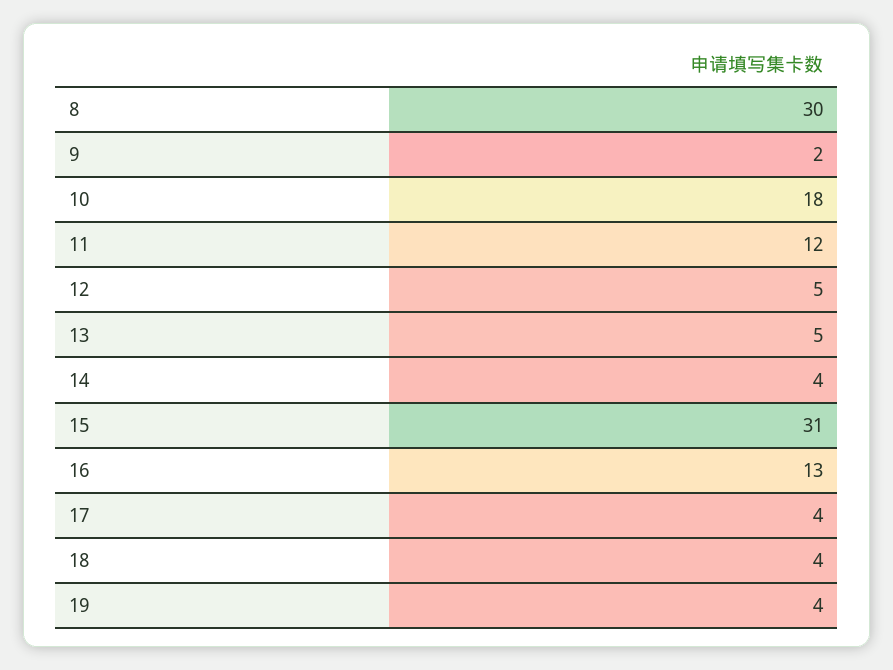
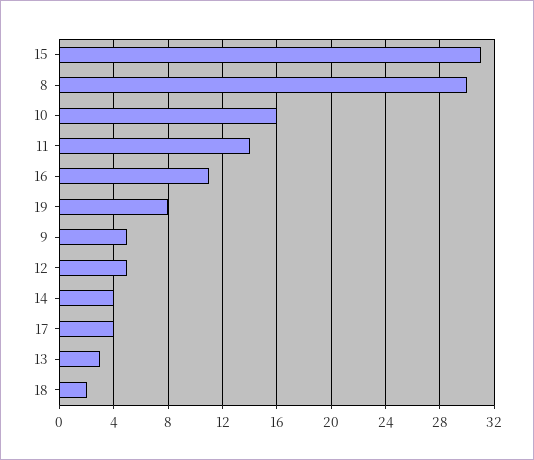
9: 2 -> 5
10: 18 -> 16
11: 12 -> 14
13: 5 -> 3
16: 13 -> 11
18: 4 -> 2
19: 4 -> 8

